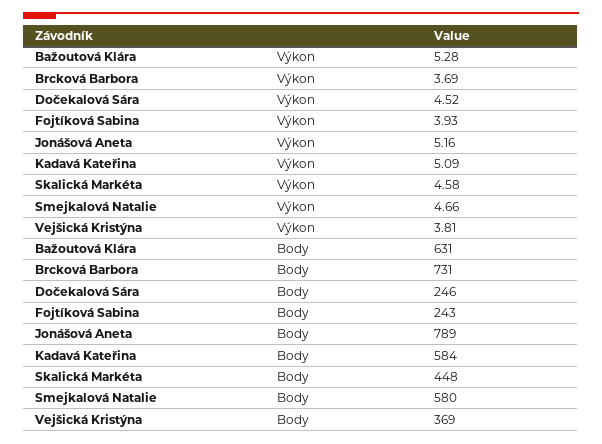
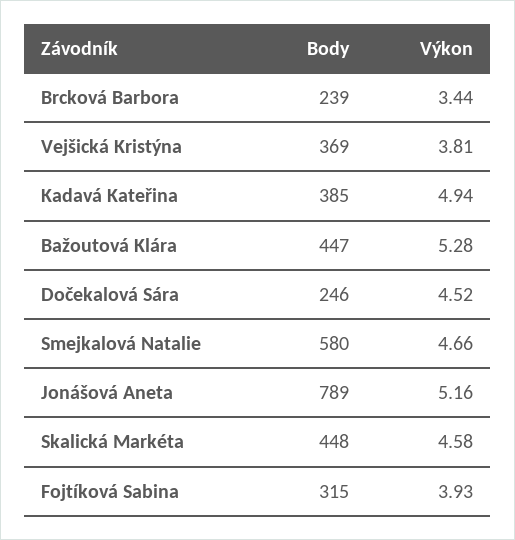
Brcková Barbora, Výkon: 3.69 -> 3.44
Kadavá Kateřina, Výkon: 5.09 -> 4.94
Bažoutová Klára, Body: 631 -> 447
Brcková Barbora, Body: 731 -> 239
Fojtíková Sabina, Body: 243 -> 315
Kadavá Kateřina, Body: 584 -> 385

